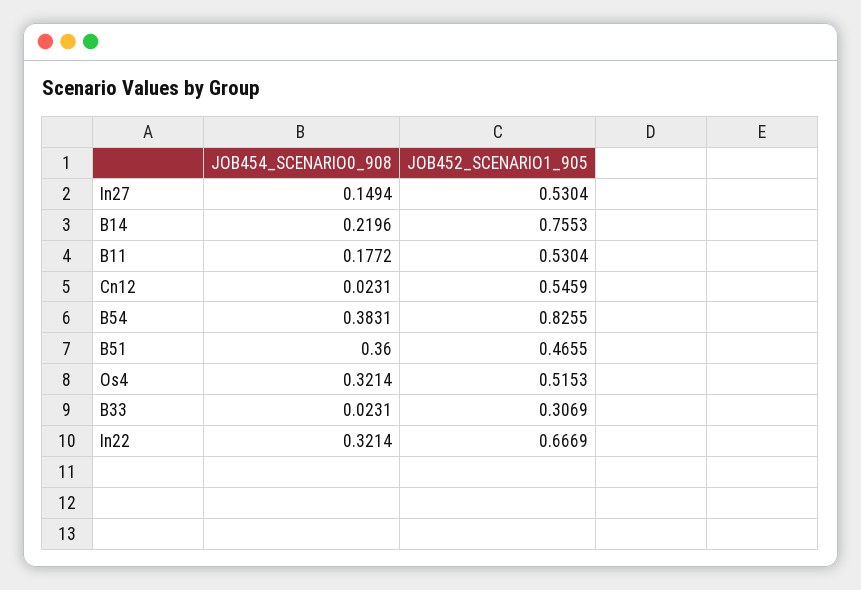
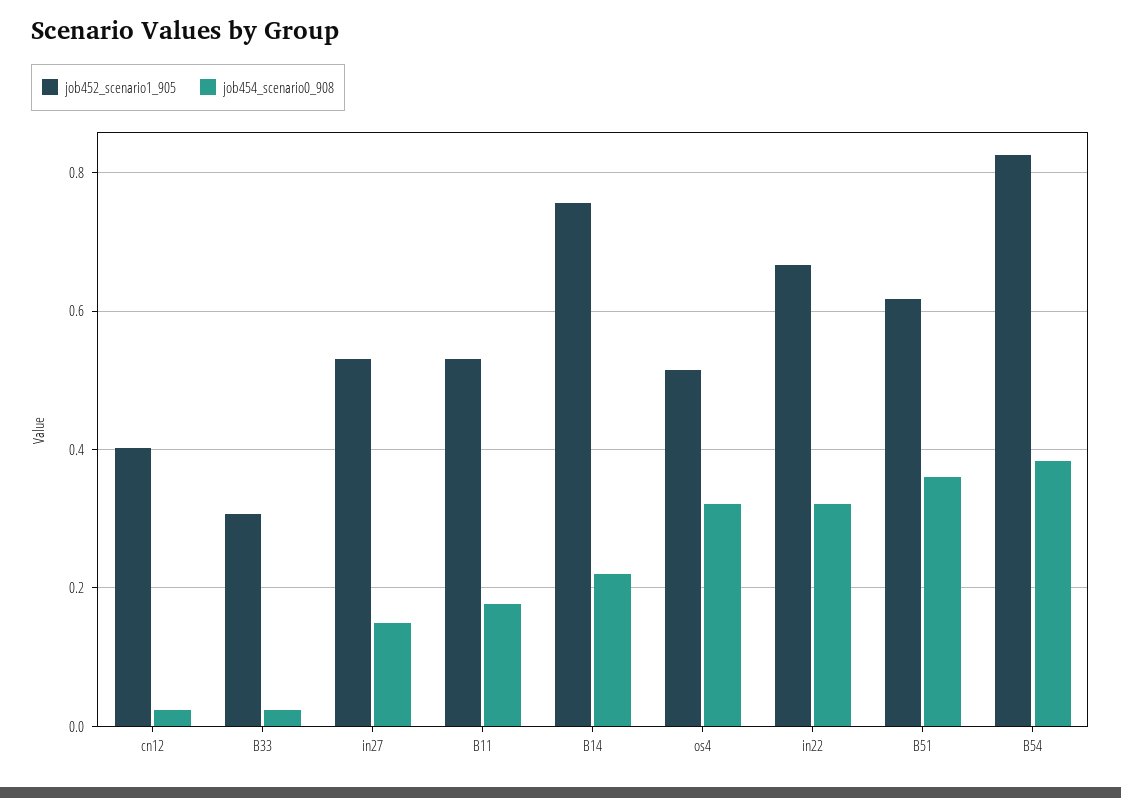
JOB452_SCENARIO1_905, Cn12: 0.5459 -> 0.4
JOB452_SCENARIO1_905, B51: 0.4655 -> 0.62

